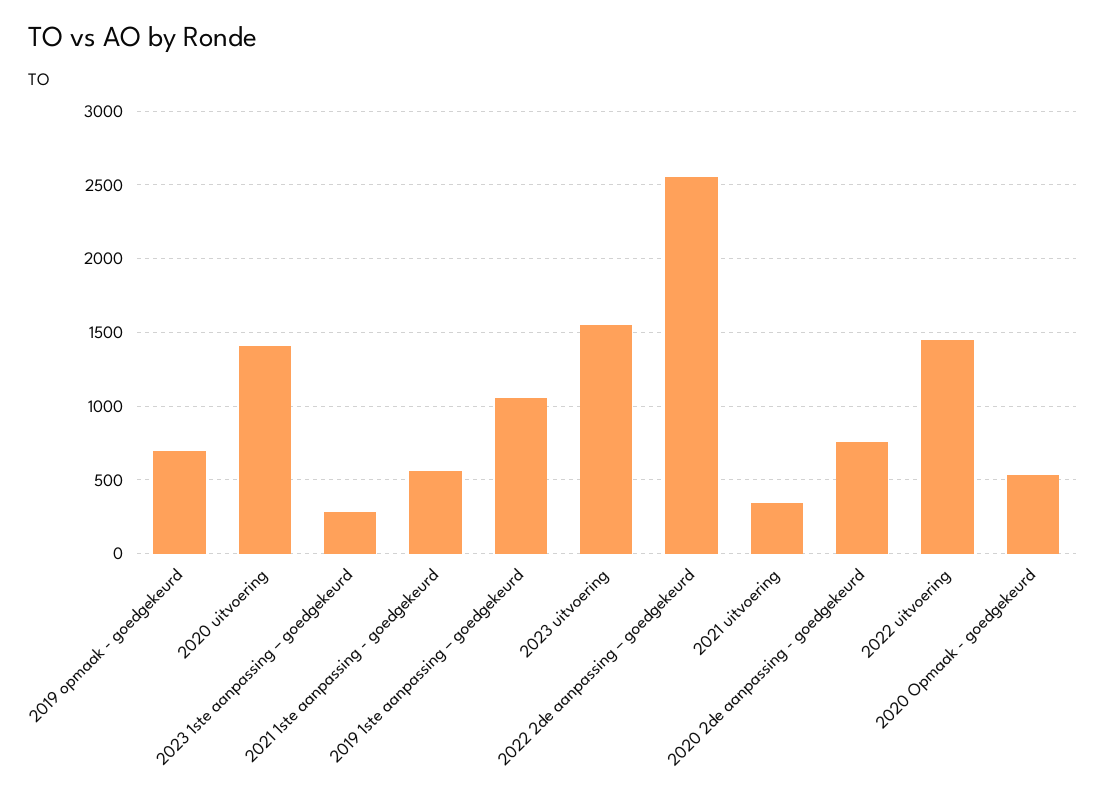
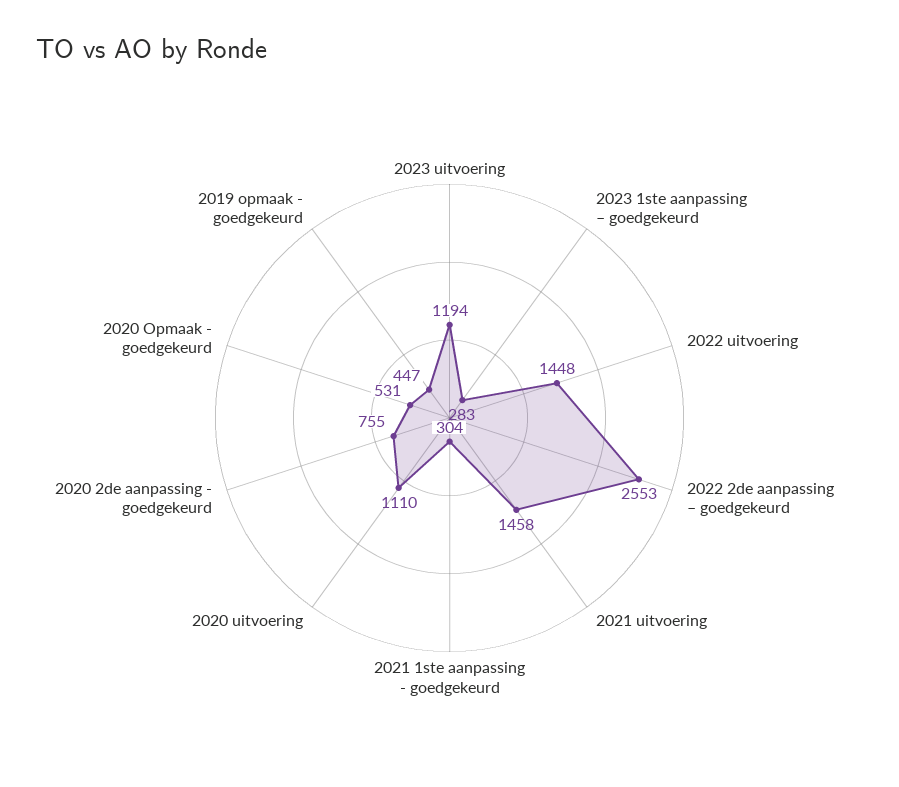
2019 opmaak - goedgekeurd: 700 -> 447
2020 uitvoering: 1400 -> 1110
2021 1ste aanpassing - goedgekeurd: 550 -> 304
2019 1ste aanpassing – goedgekeurd: 1050 -> none
2023 uitvoering: 1550 -> 1194
2021 uitvoering: 350 -> 1458

